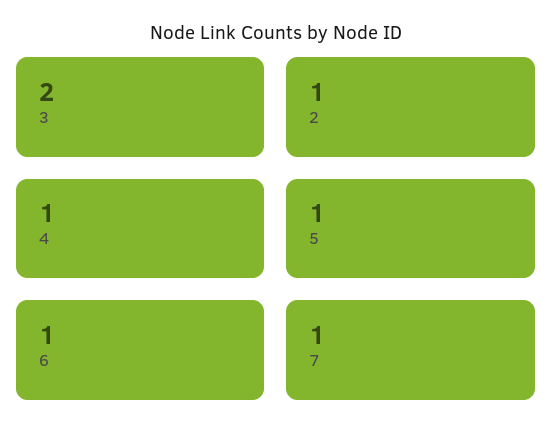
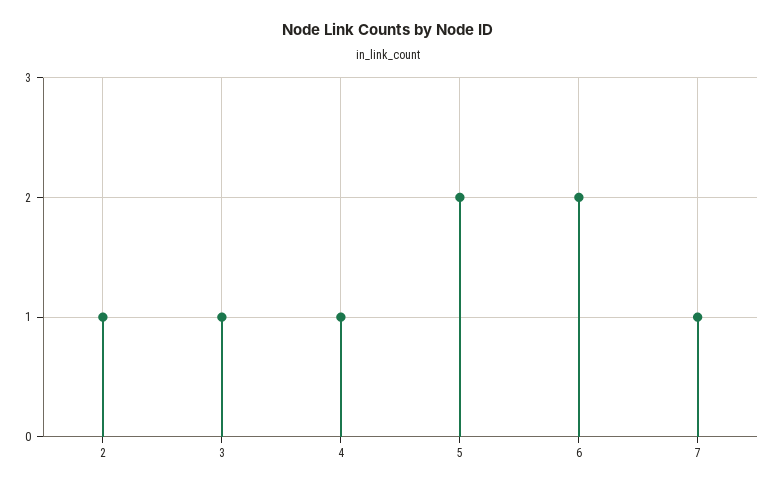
3: 2 -> 1
5: 1 -> 2
6: 1 -> 2

